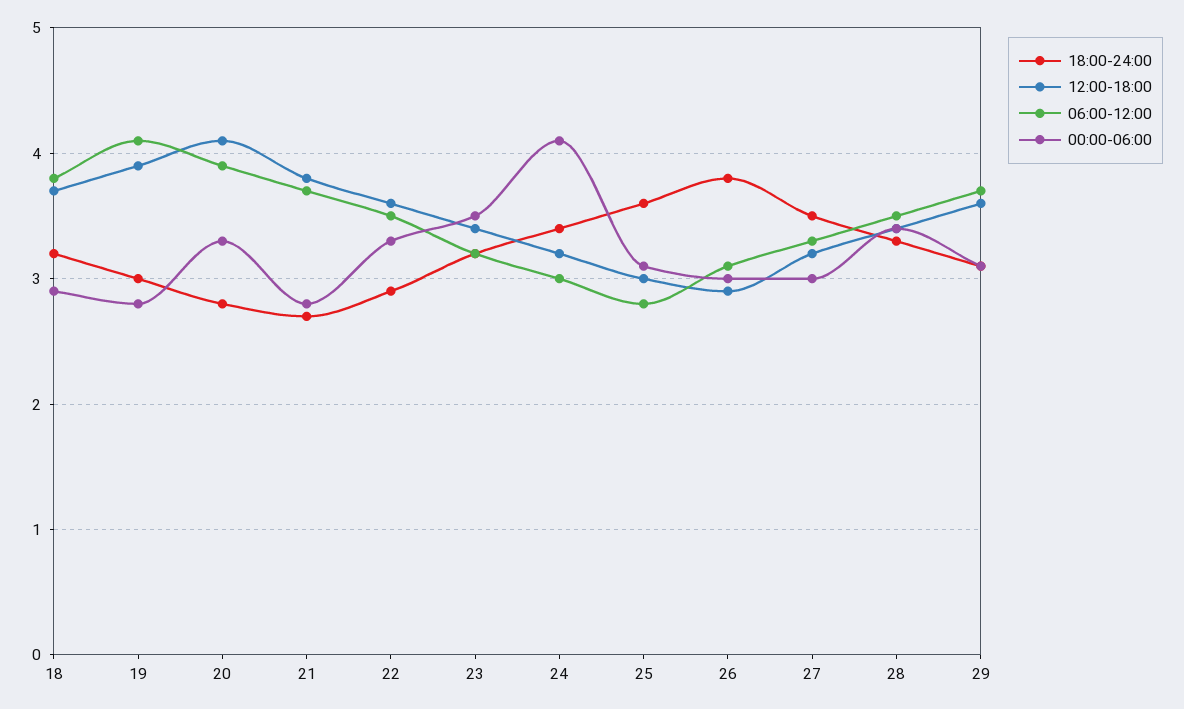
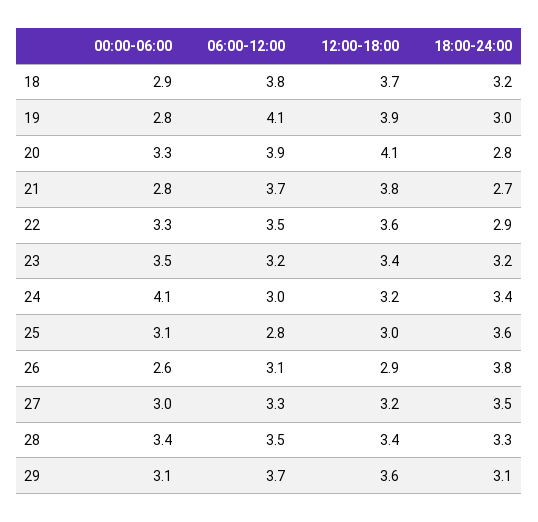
00:00-06:00, 26: 3 -> 2.6

